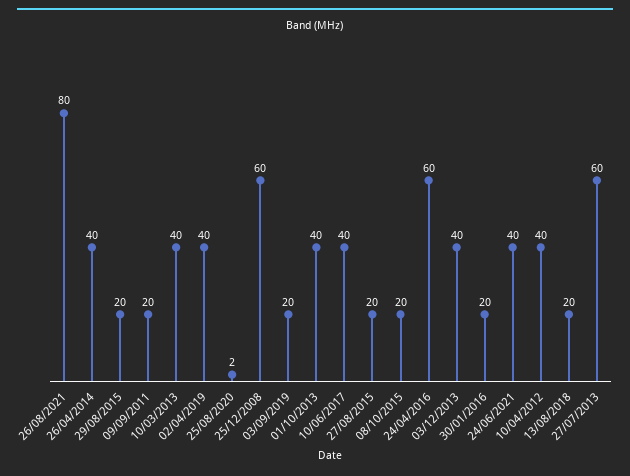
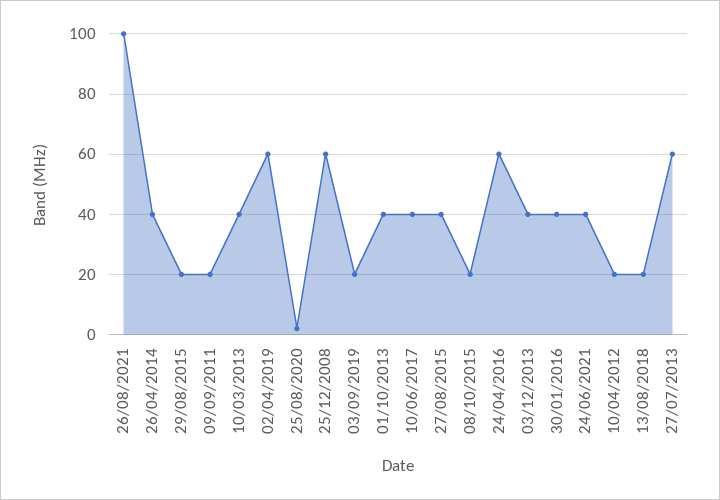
26/08/2021: 80 -> 100
02/04/2019: 40 -> 60
27/08/2015: 20 -> 40
30/01/2016: 20 -> 40
10/04/2012: 40 -> 20

